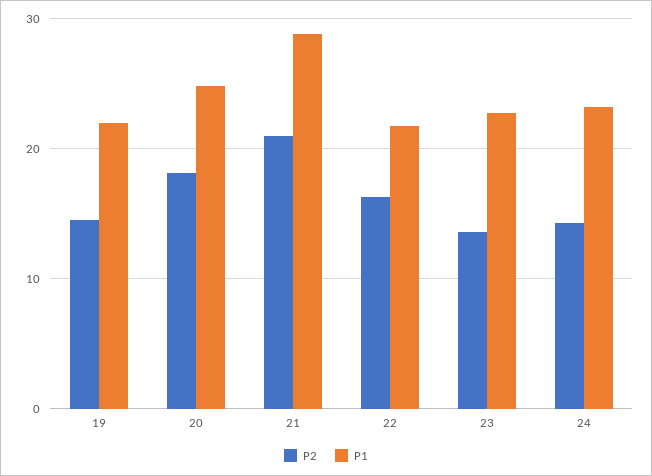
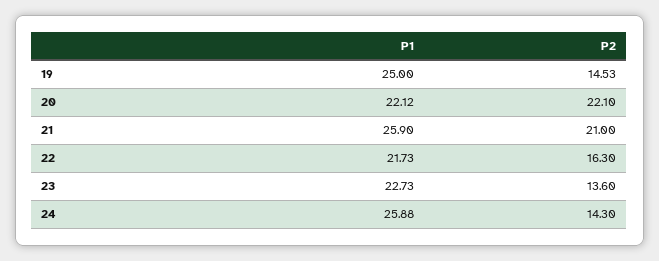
P1, 19: 22 -> 25
P2, 20: 18 -> 22.1
P1, 20: 25 -> 22.12
P1, 21: 29 -> 25.9
P1, 24: 23 -> 25.88

